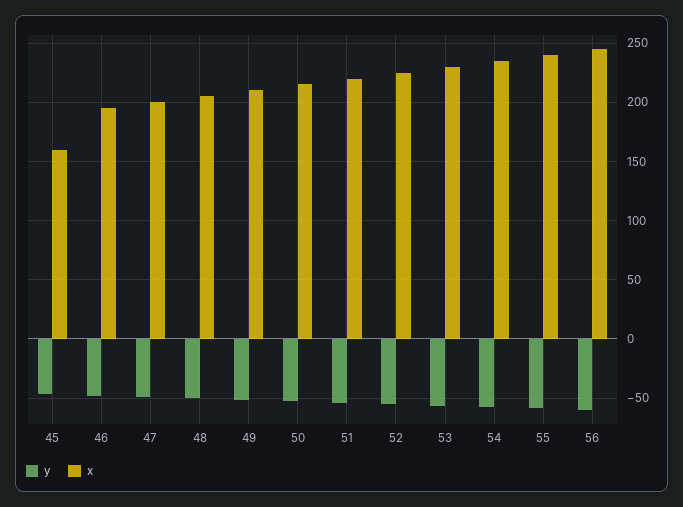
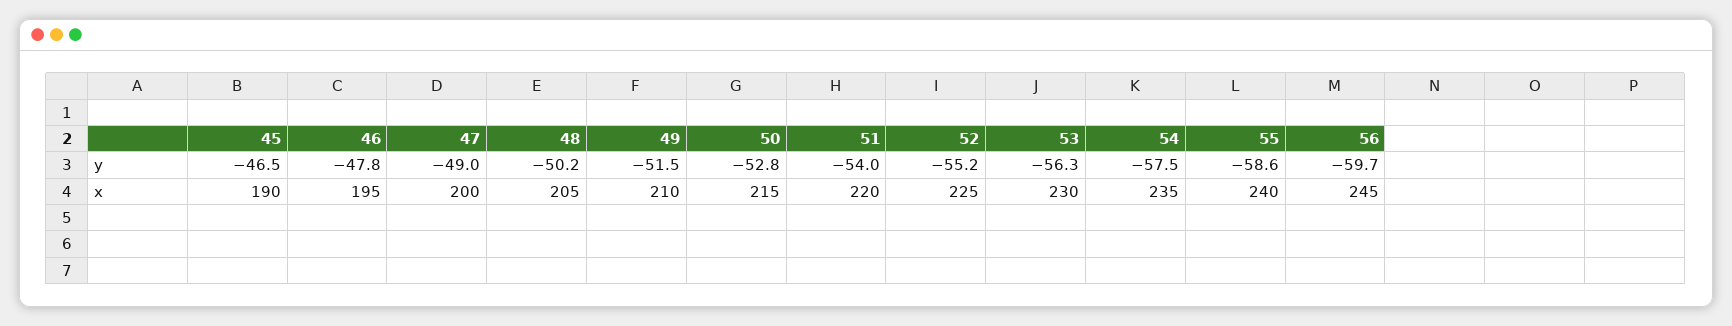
x, 45: 160 -> 190

